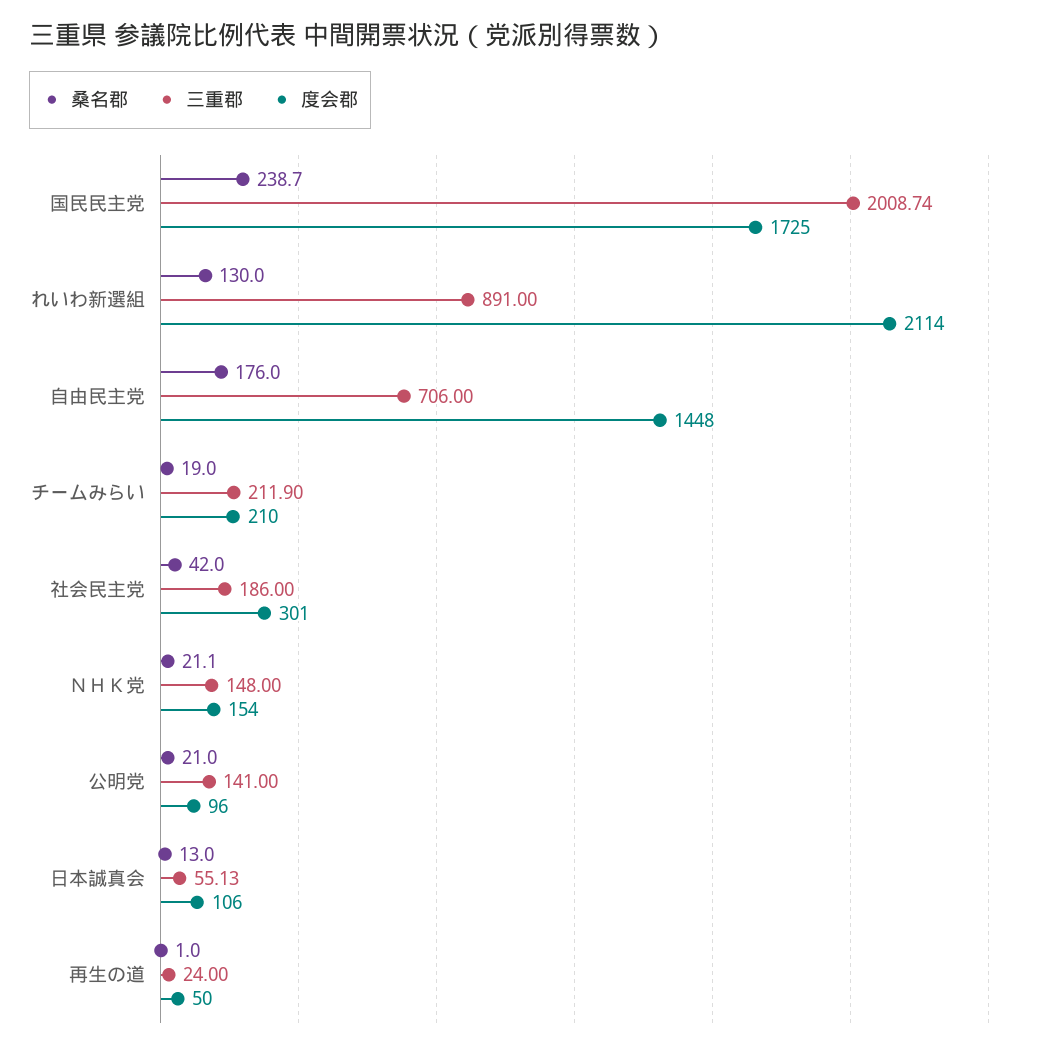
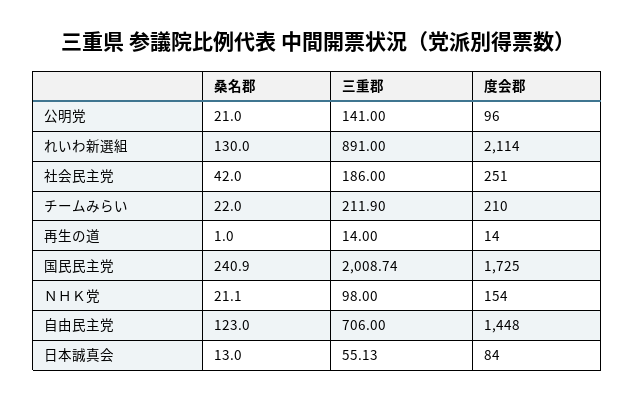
桑名郡, 国民民主党: 238.7 -> 240.9
桑名郡, 自由民主党: 176 -> 123
桑名郡, チームみらい: 19 -> 22
度会郡, 社会民主党: 301 -> 251
三重郡, ＮＨＫ党: 148 -> 98
度会郡, 日本誠真会: 106 -> 84
三重郡, 再生の道: 24 -> 14
度会郡, 再生の道: 50 -> 14

